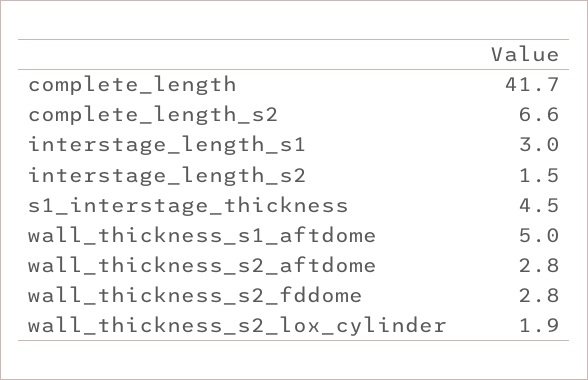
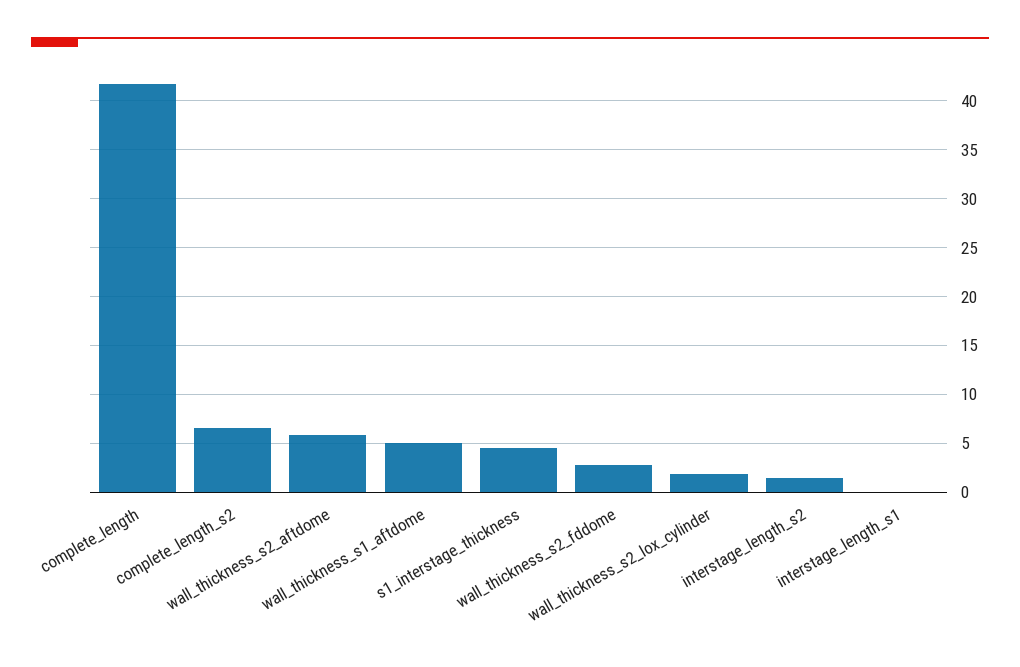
interstage_length_s1: 3 -> 0
wall_thickness_s2_aftdome: 2.8 -> 6

